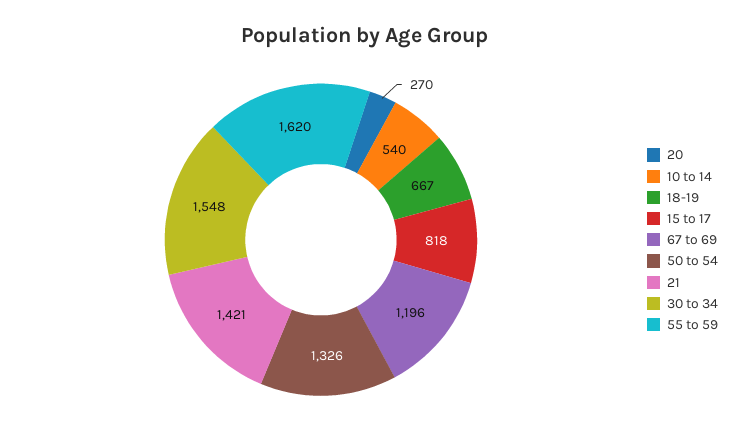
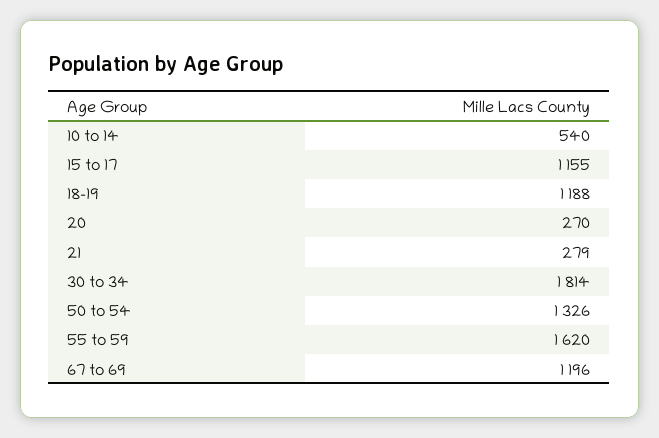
18-19: 667 -> 1188
15 to 17: 818 -> 1155
21: 1421 -> 279
30 to 34: 1548 -> 1814

